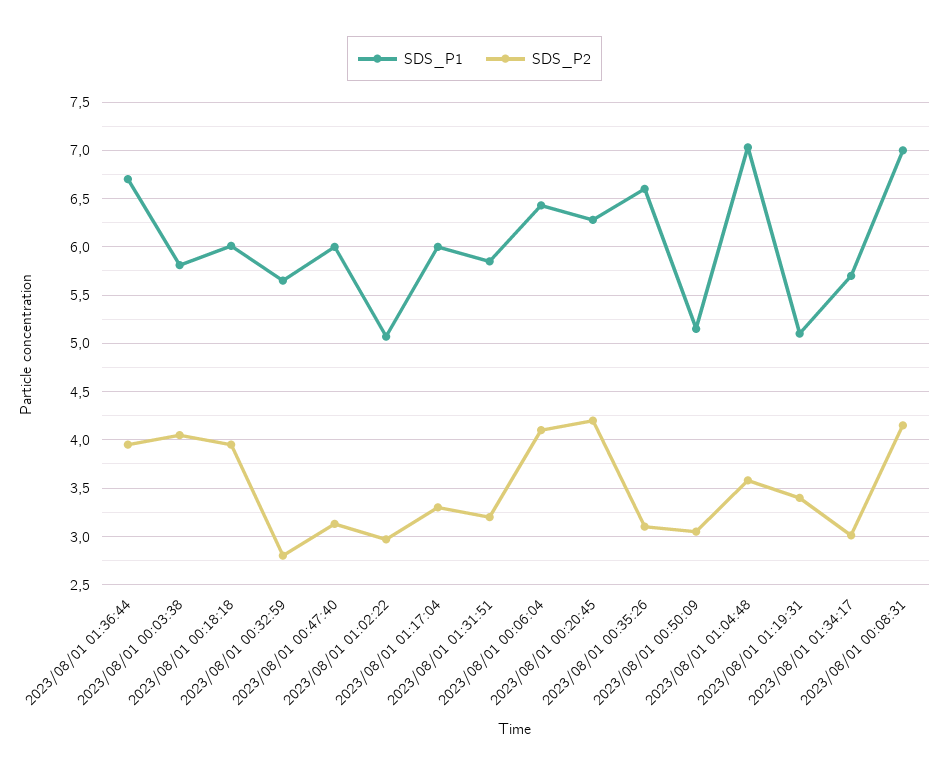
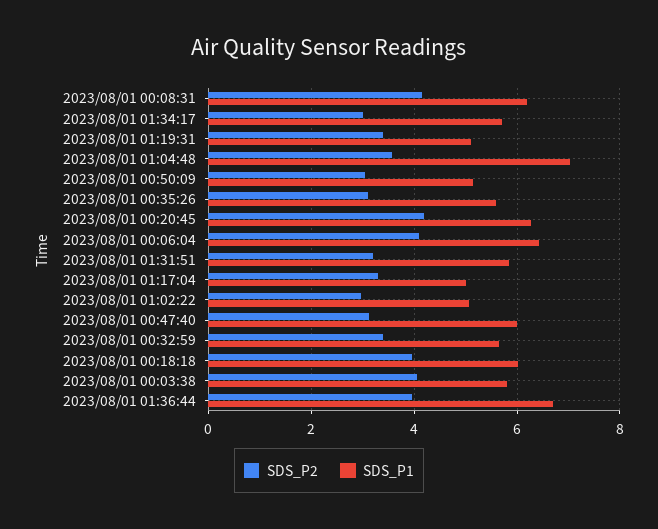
SDS_P2, 2023/08/01 00:32:59: 2.8 -> 3.4
SDS_P1, 2023/08/01 01:17:04: 6 -> 5
SDS_P1, 2023/08/01 00:35:26: 6.6 -> 5.6
SDS_P1, 2023/08/01 00:08:31: 7 -> 6.2

